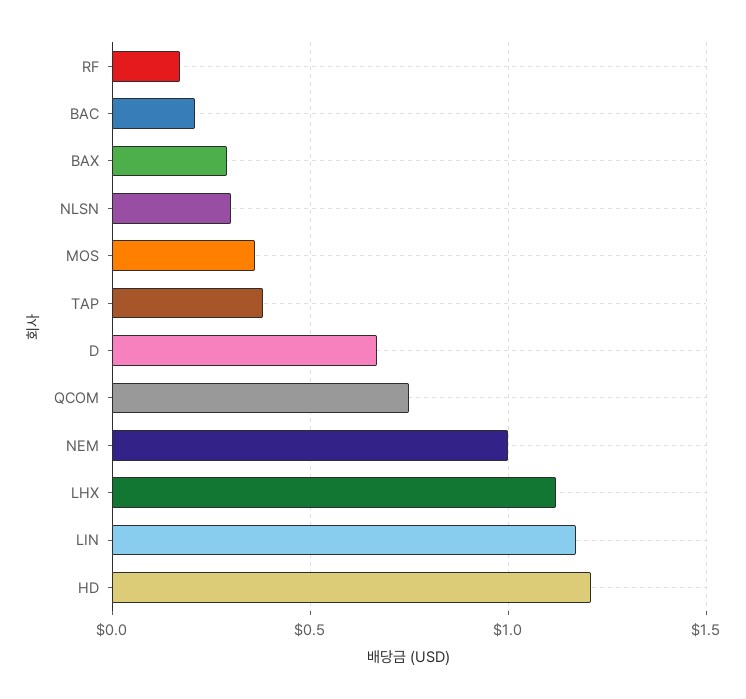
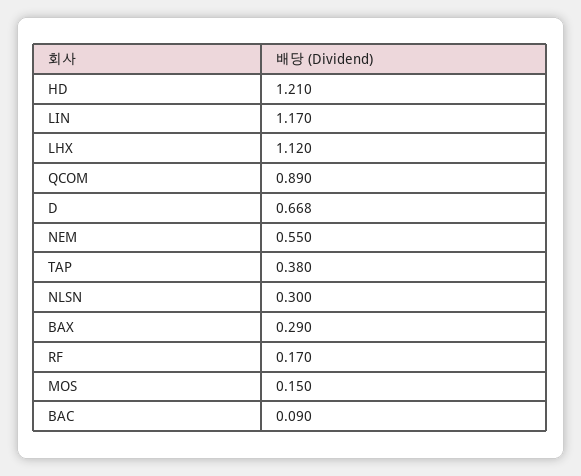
BAC: 0.2 -> 0.09
MOS: 0.35 -> 0.15
QCOM: 0.75 -> 0.89
NEM: 1 -> 0.55

